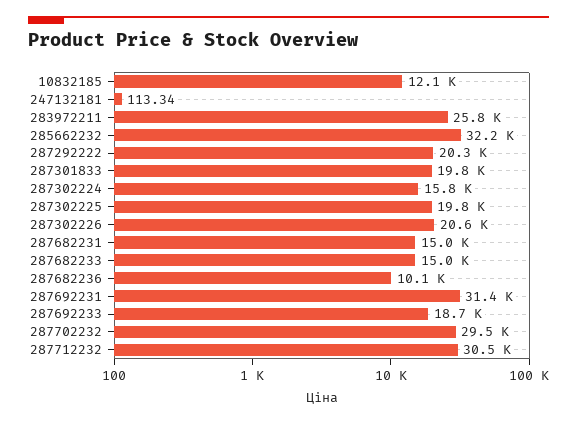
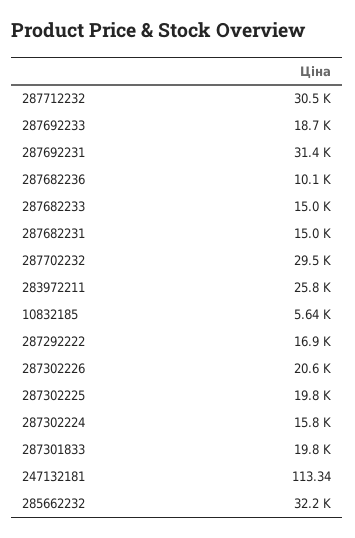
10832185: 12100 -> 5640
287292222: 20300 -> 16900

